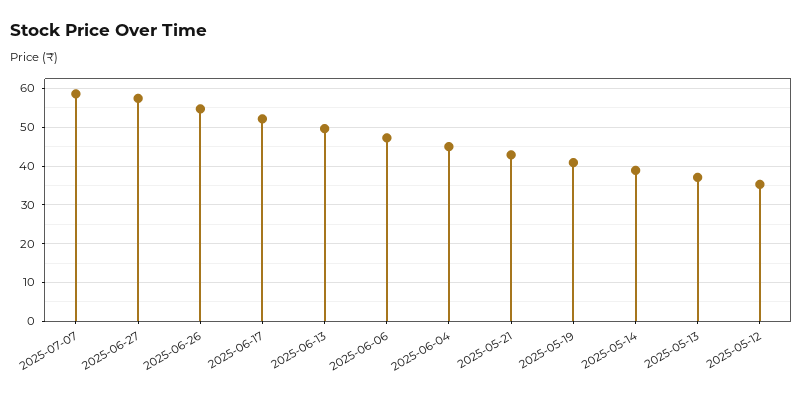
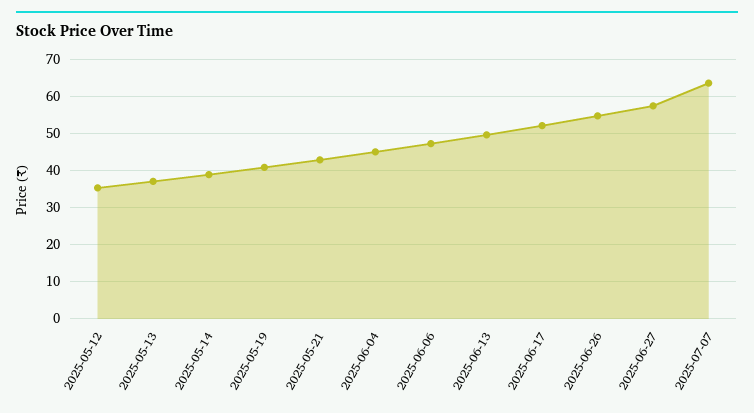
2025-07-07: 58 -> 64

